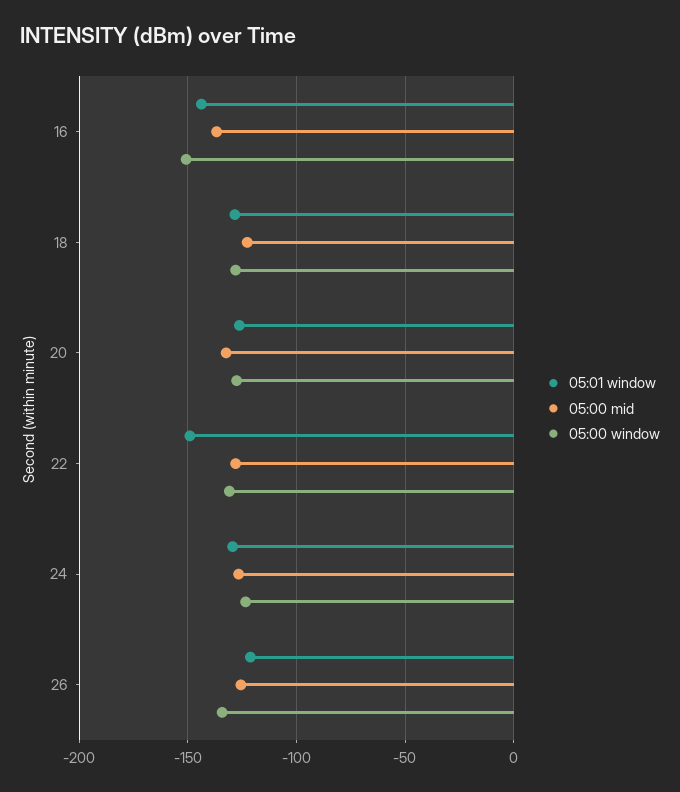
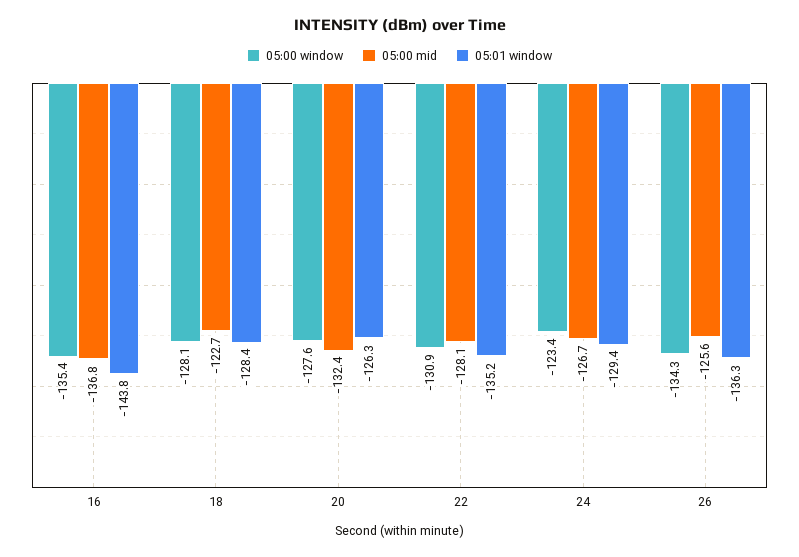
05:00 window, 16: -150 -> -135.4
05:01 window, 22: -150 -> -135.2
05:01 window, 26: -120 -> -136.3

